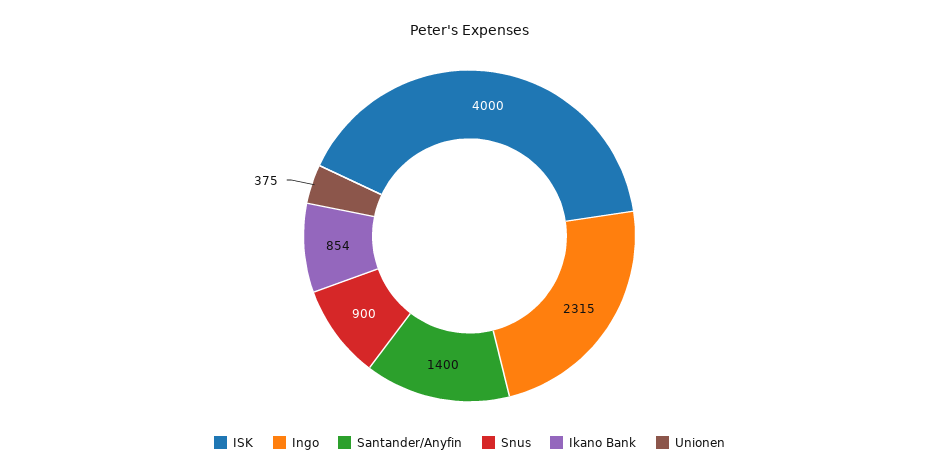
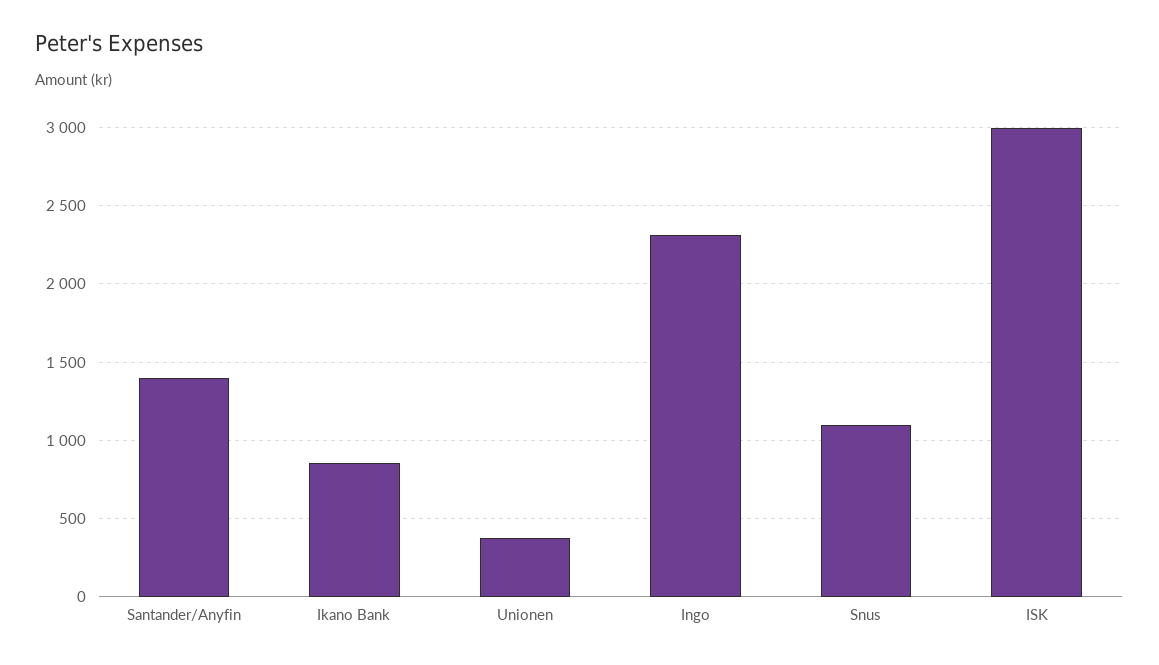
ISK: 4000 -> 3000
Snus: 900 -> 1100

